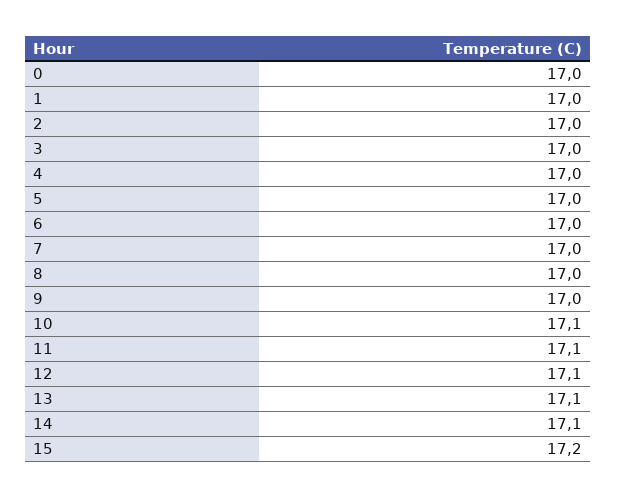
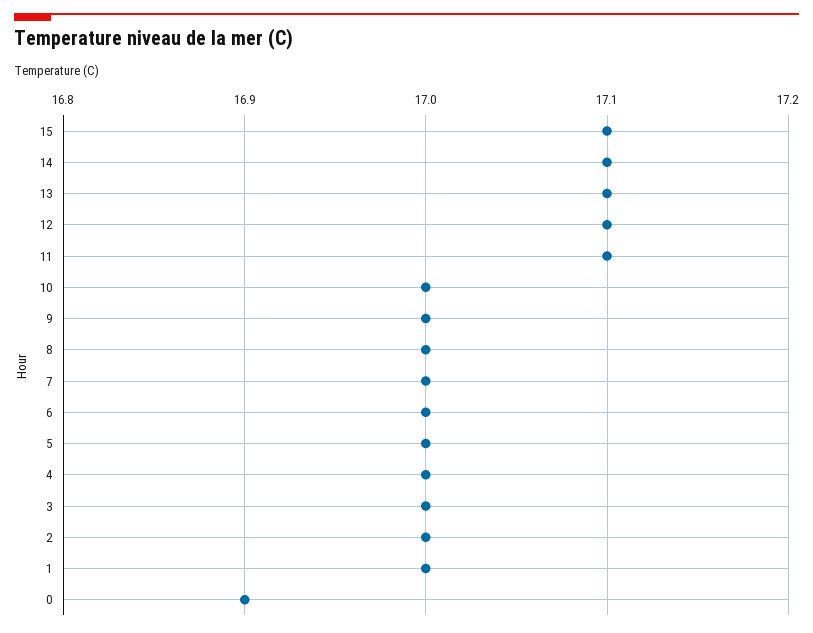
0: 17 -> 16.9
10: 17.1 -> 17
15: 17.2 -> 17.1

